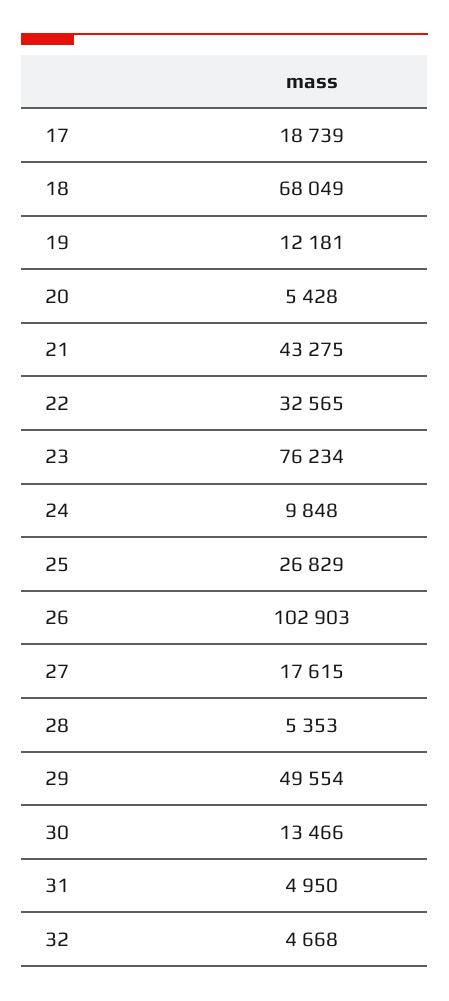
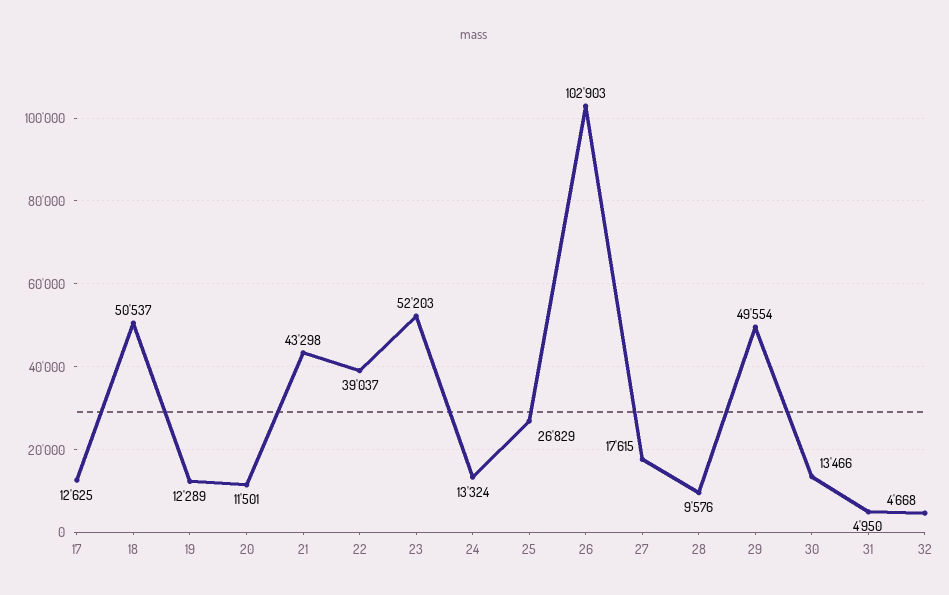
17: 18739 -> 12625
18: 68049 -> 50537
19: 12181 -> 12289
20: 5428 -> 11501
21: 43275 -> 43298
22: 32565 -> 39037
23: 76234 -> 52203
24: 9848 -> 13324
28: 5353 -> 9576

